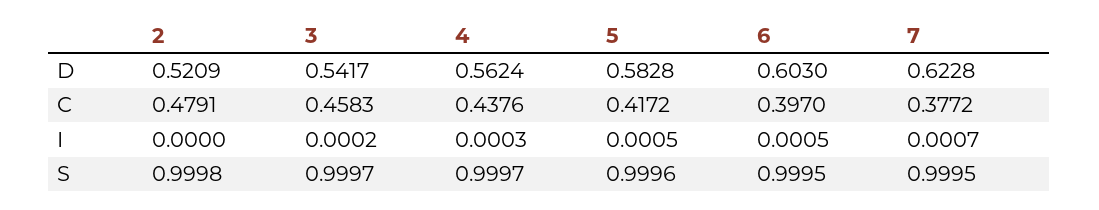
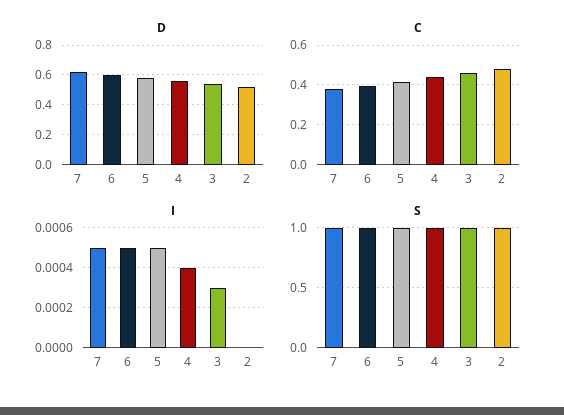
I, 3: 0.0002 -> 0.0003
I, 4: 0.0003 -> 0.0004
I, 7: 0.0007 -> 0.0005

